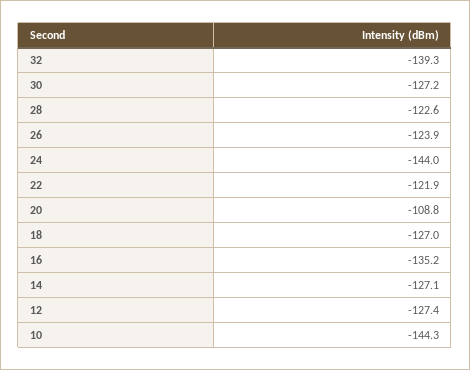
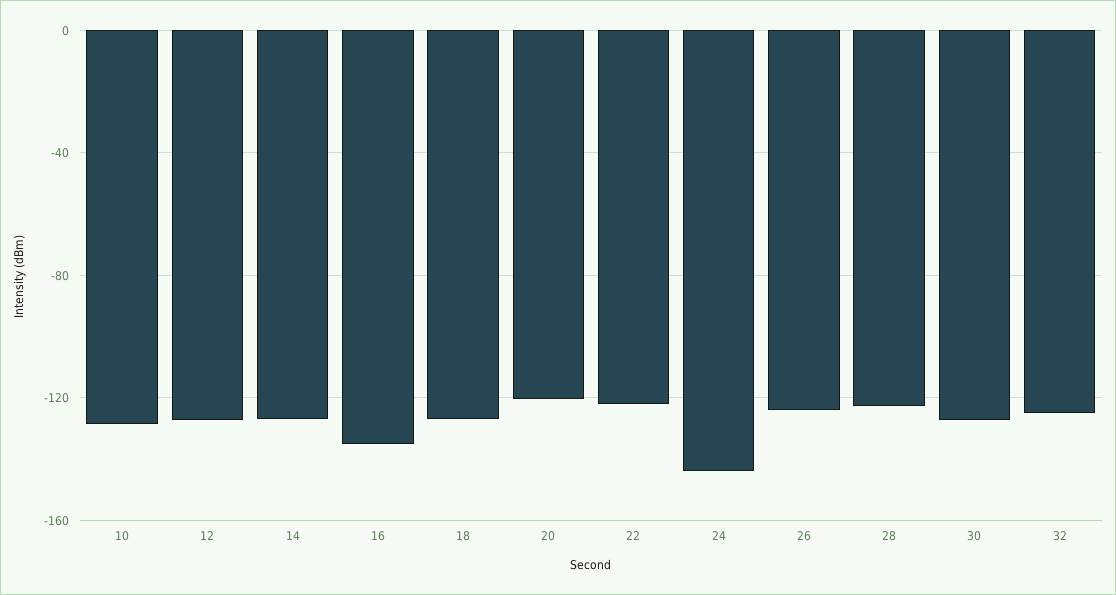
32: -139.3 -> -125
20: -108.8 -> -120
10: -144.3 -> -130

